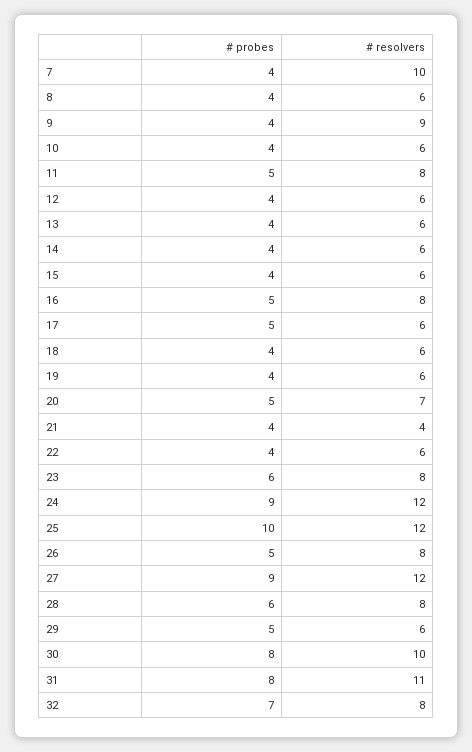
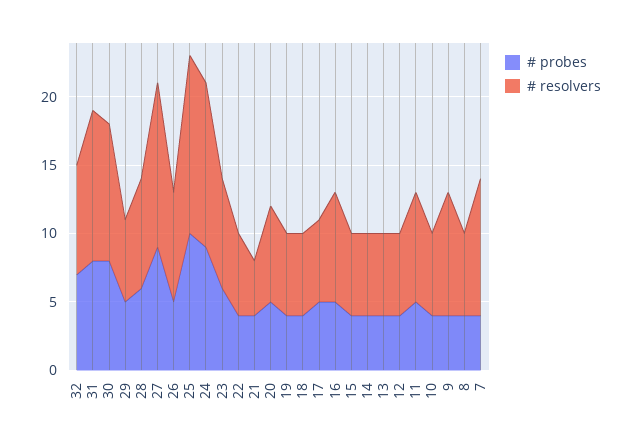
# resolvers, 25: 12 -> 13

